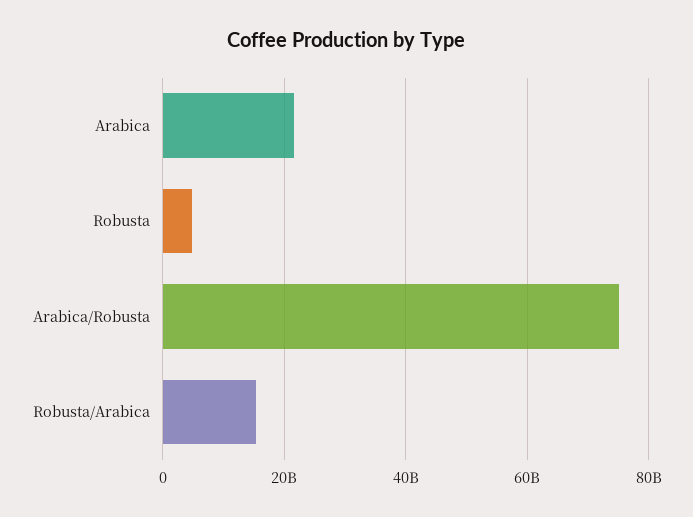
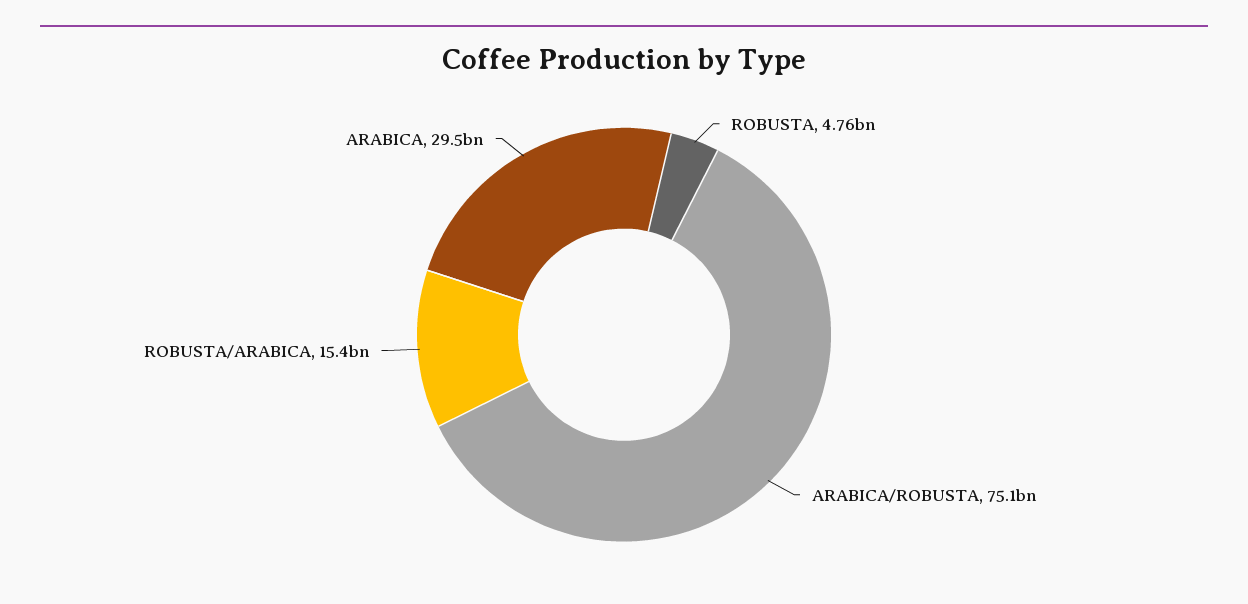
Arabica: 22000000000 -> 29500000000

